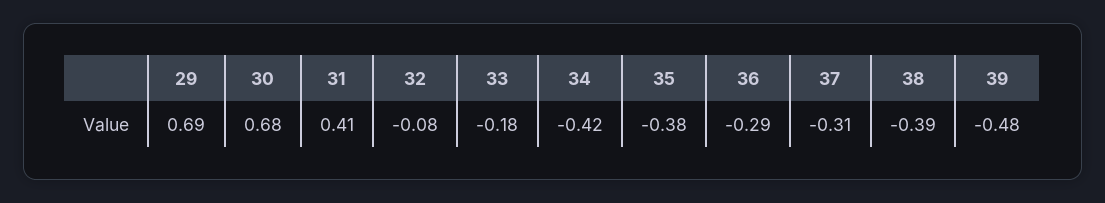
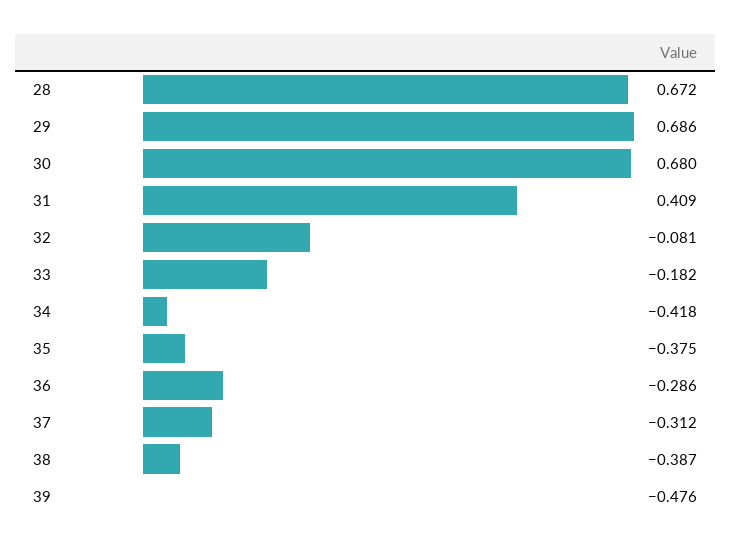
28: none -> 0.672

